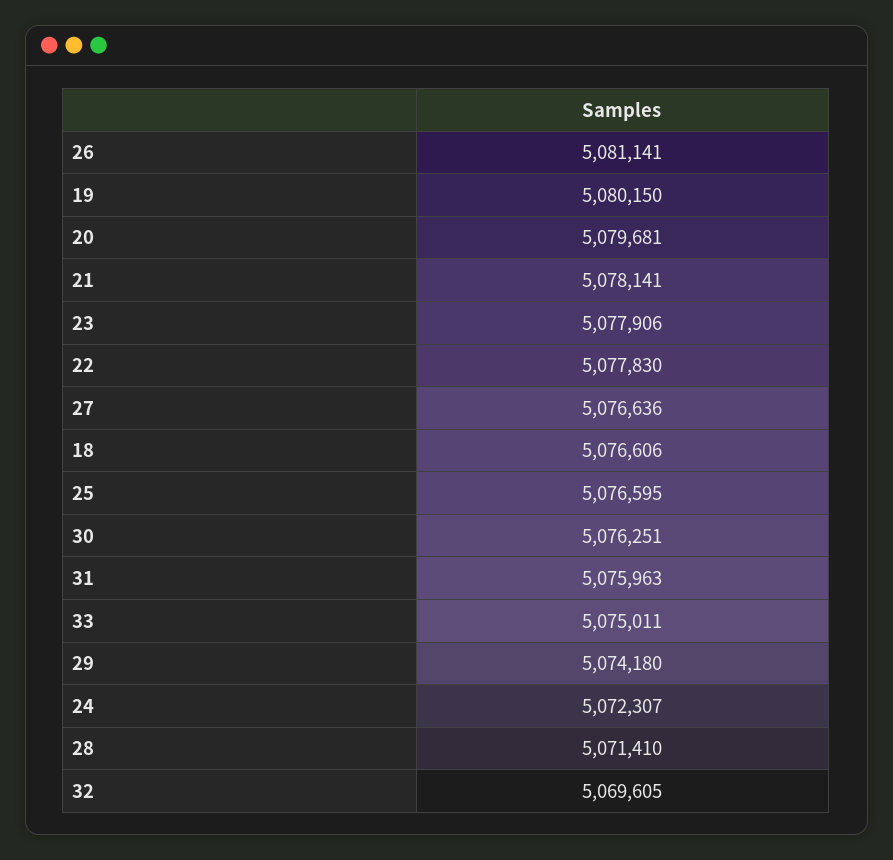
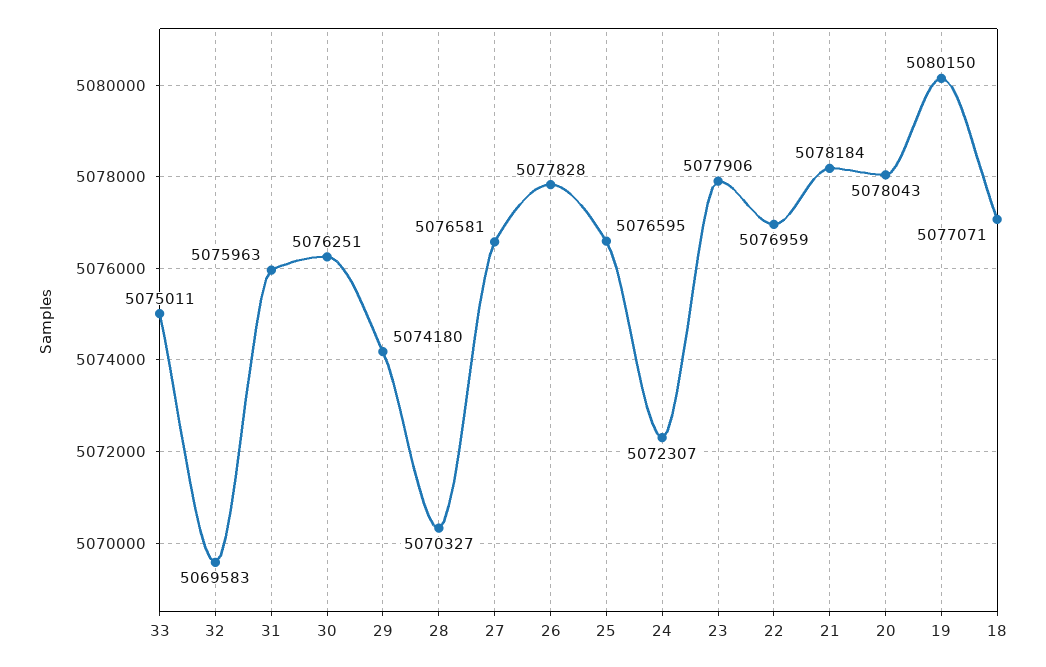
26: 5081141 -> 5077828
20: 5079681 -> 5078043
21: 5078141 -> 5078184
22: 5077830 -> 5076959
27: 5076636 -> 5076581
18: 5076606 -> 5077071
28: 5071410 -> 5070327
32: 5069605 -> 5069583

